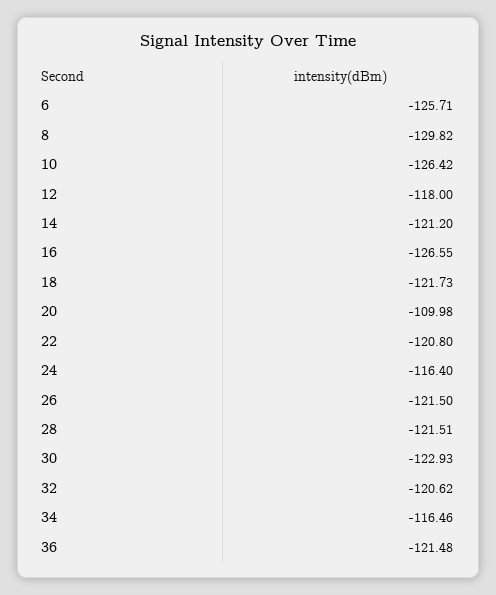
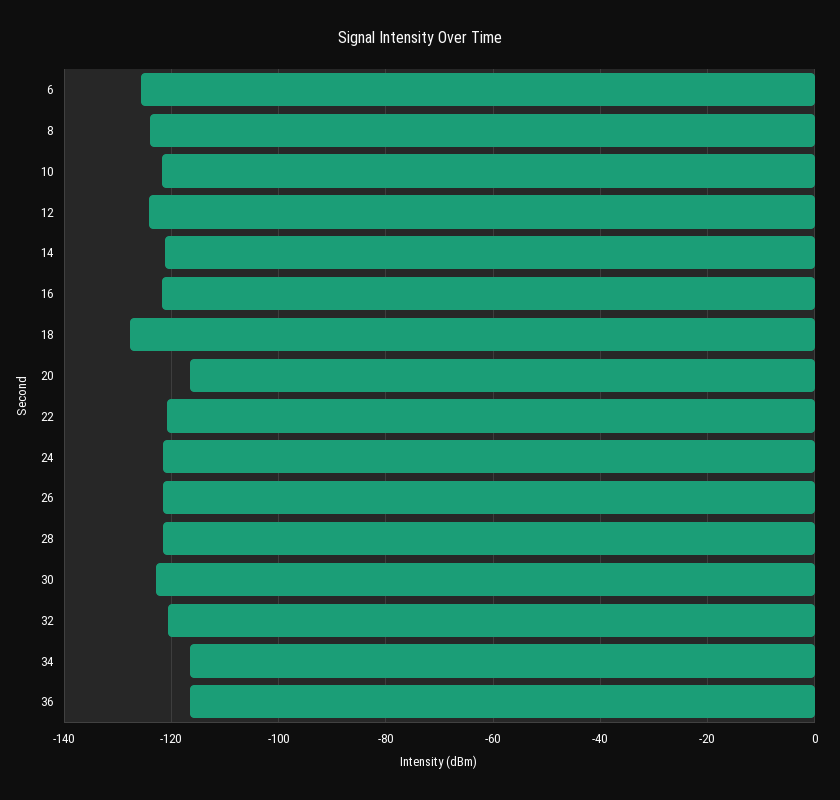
8: -129.82 -> -124
10: -126.42 -> -122
12: -118 -> -124
16: -126.55 -> -122
18: -121.73 -> -128
20: -109.98 -> -116
24: -116.4 -> -122
36: -121.48 -> -116

